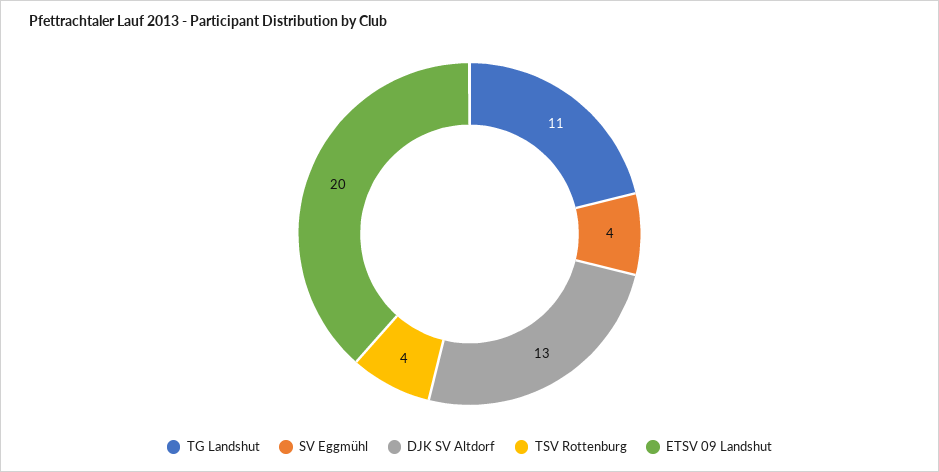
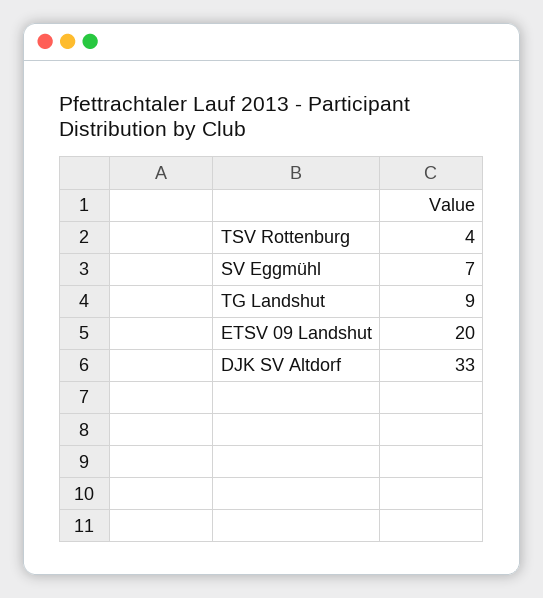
TG Landshut: 11 -> 9
SV Eggmühl: 4 -> 7
DJK SV Altdorf: 13 -> 33

